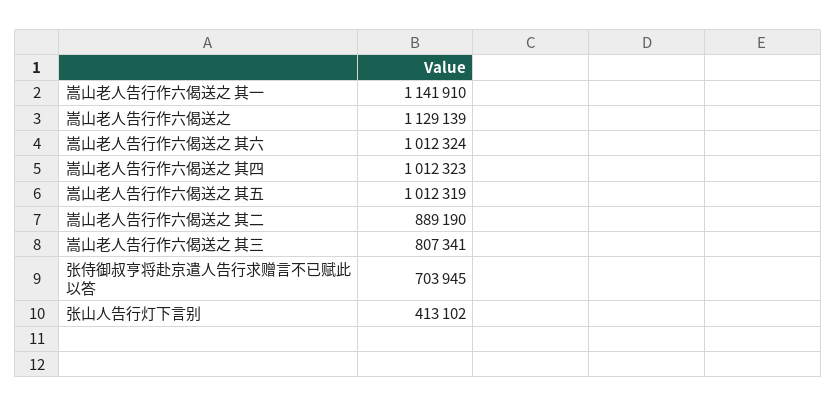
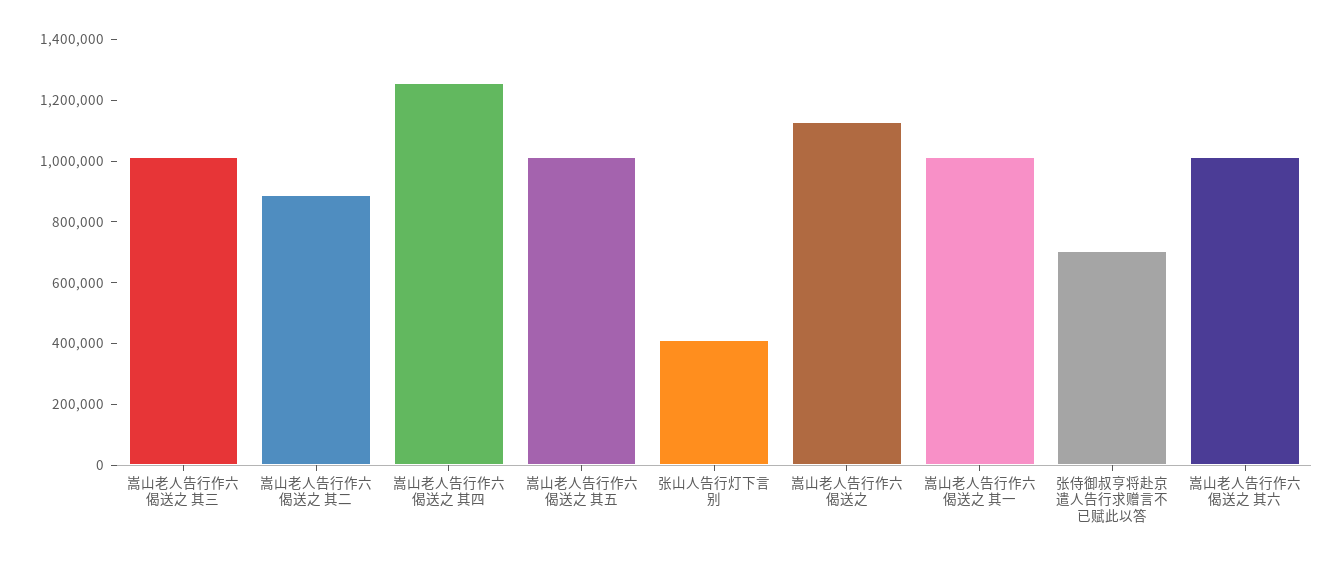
嵩山老人告行作六偈送之 其一: 1141910 -> 1000000
嵩山老人告行作六偈送之 其四: 1012323 -> 1250000
嵩山老人告行作六偈送之 其三: 807341 -> 1000000

